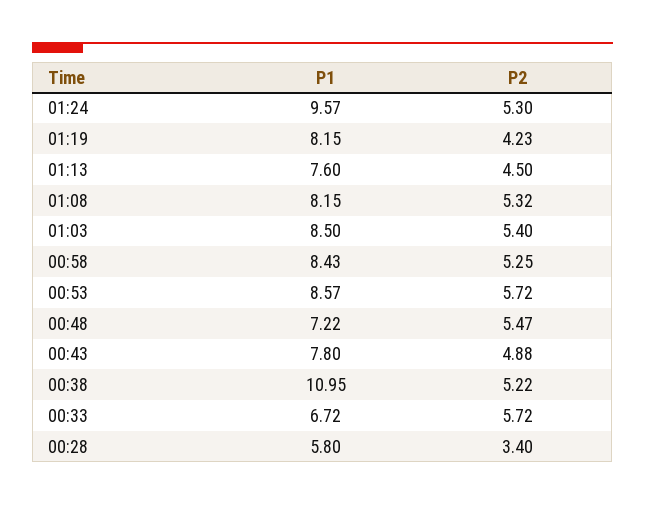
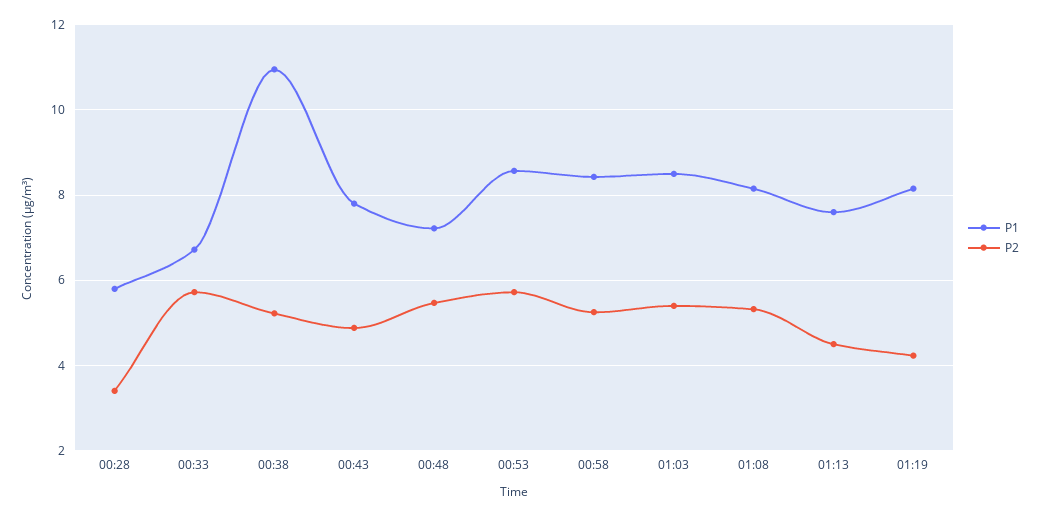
P1, 01:24: 9.57 -> none
P2, 01:24: 5.3 -> none

